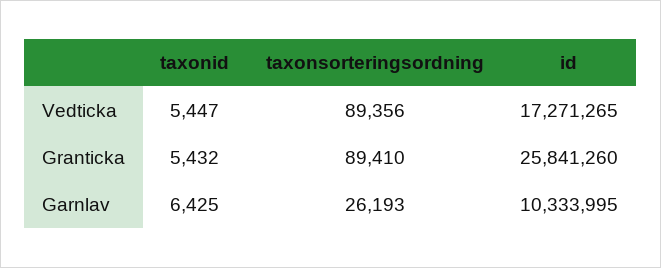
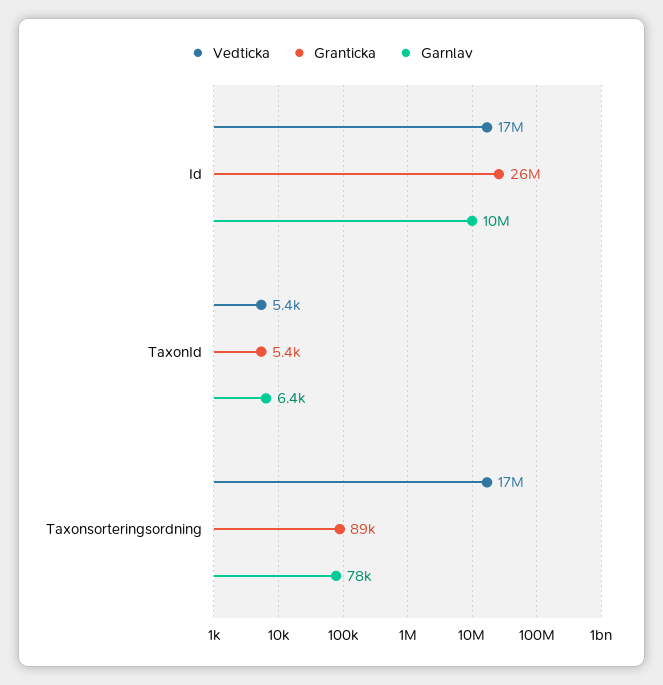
Vedticka, taxonsorteringsordning: 89356 -> 17000000
Garnlav, taxonsorteringsordning: 26193 -> 78000

